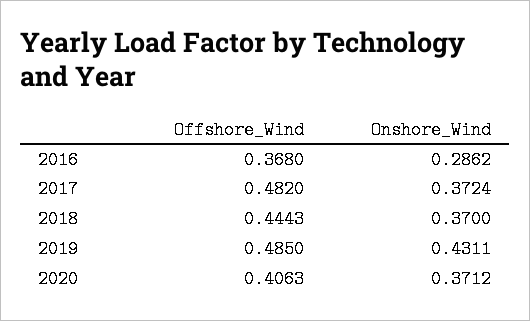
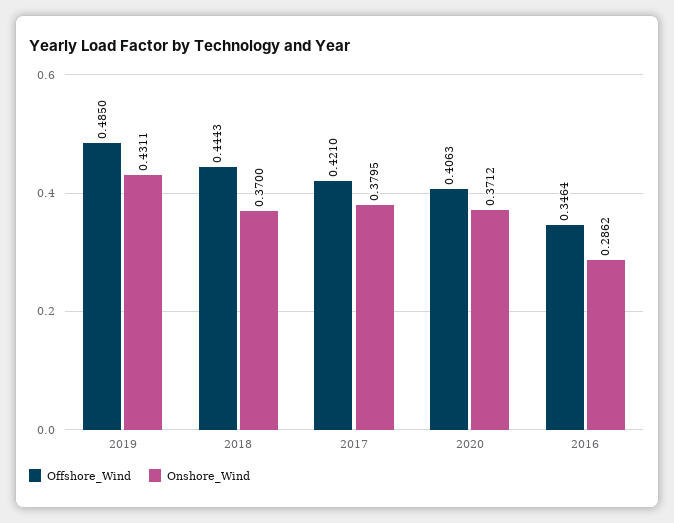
Offshore_Wind, 2016: 0.368 -> 0.3464
Offshore_Wind, 2017: 0.482 -> 0.421
Onshore_Wind, 2017: 0.3724 -> 0.3795

